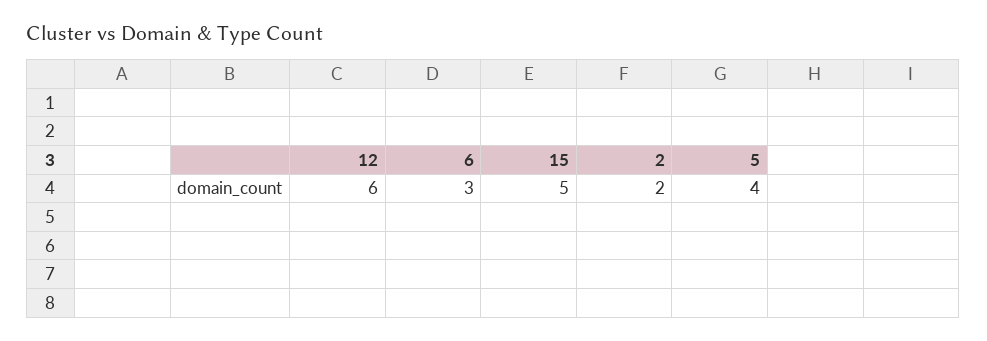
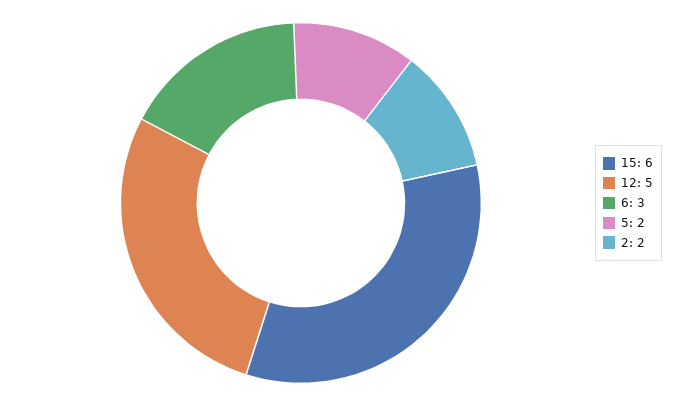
12: 6 -> 5
15: 5 -> 6
5: 4 -> 2

